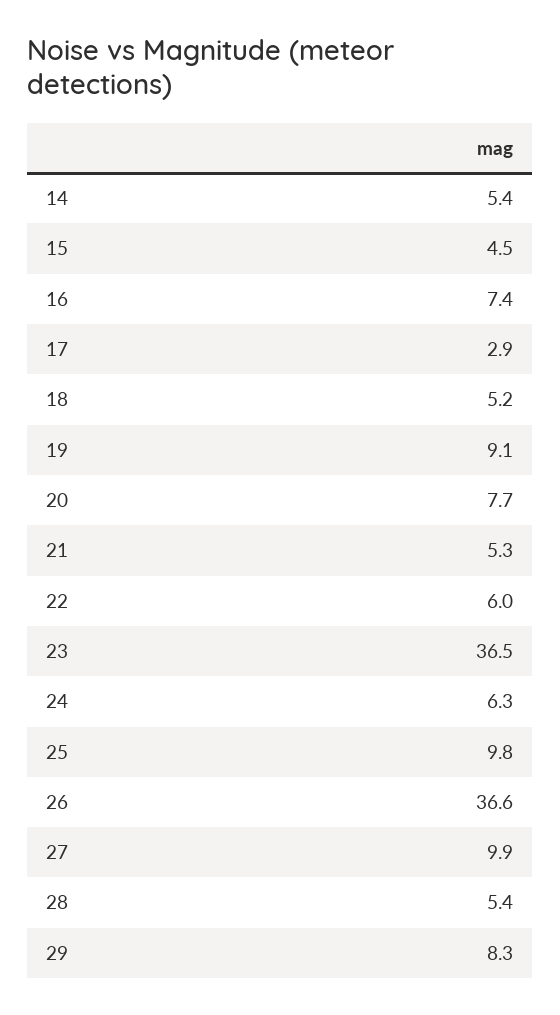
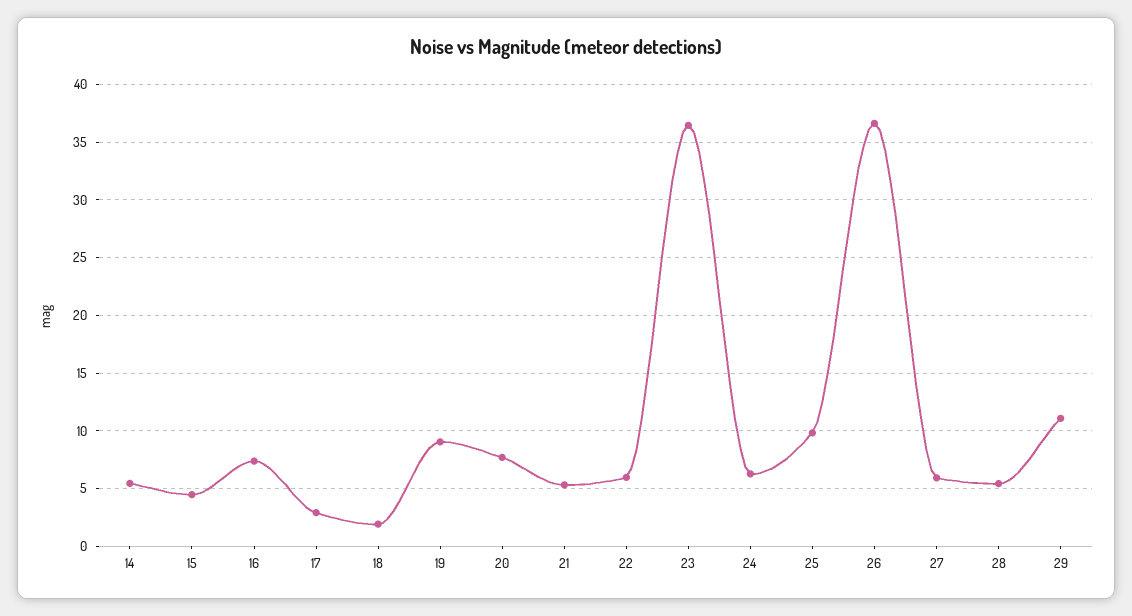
18: 5.2 -> 2
27: 9.9 -> 6
29: 8.3 -> 11

